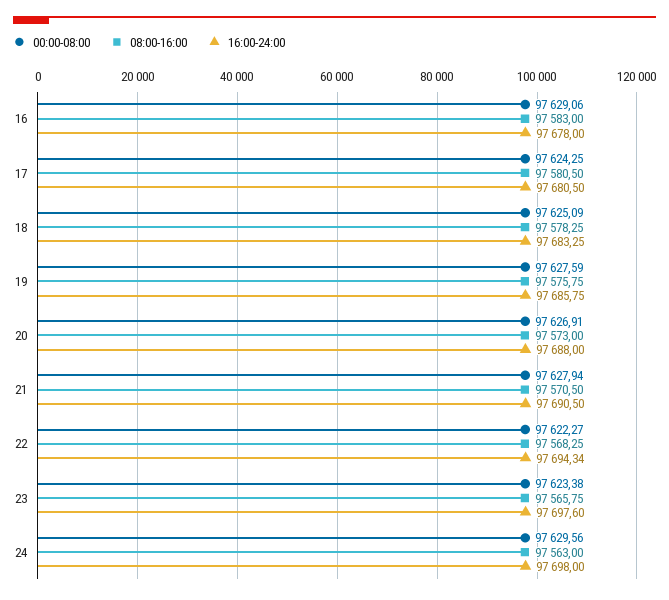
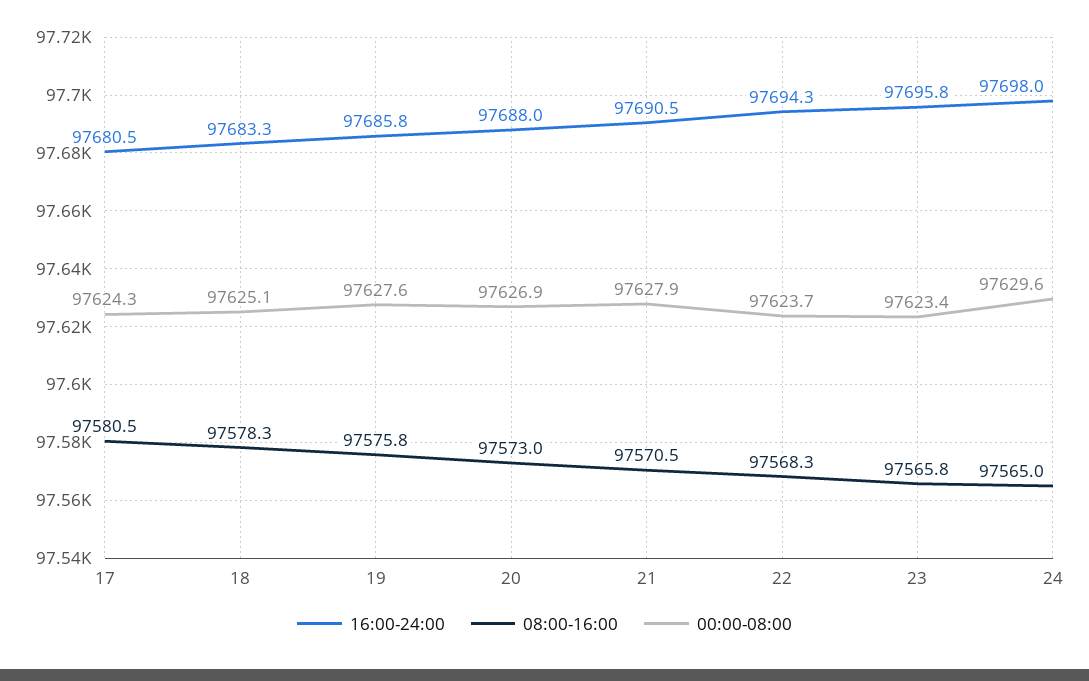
00:00-08:00, 16: 97629.06 -> none
08:00-16:00, 16: 97583 -> none
16:00-24:00, 16: 97678 -> none
00:00-08:00, 22: 97622.27 -> 97623.7
16:00-24:00, 23: 97697.6 -> 97695.8
08:00-16:00, 24: 97563 -> 97565

